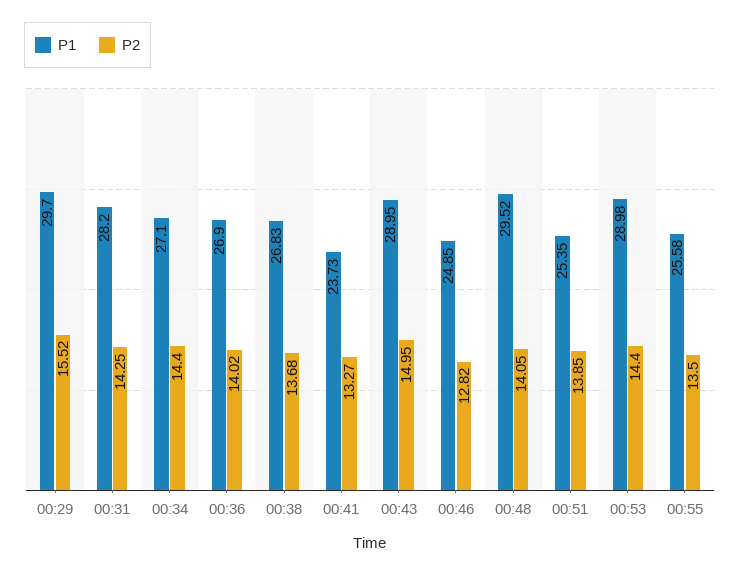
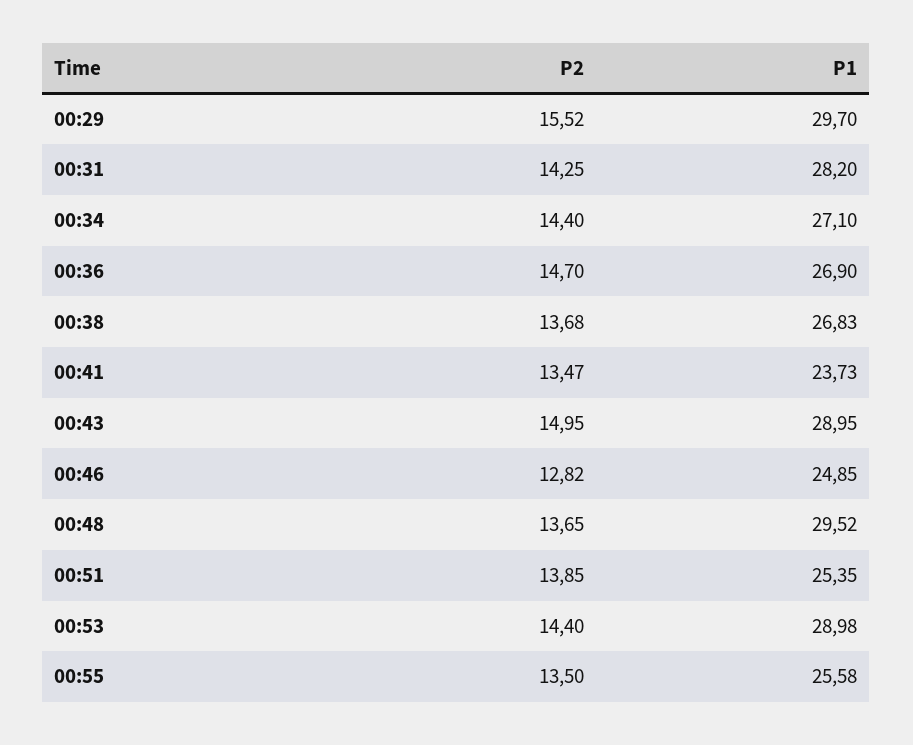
P2, 00:36: 14.02 -> 14.7
P2, 00:41: 13.27 -> 13.47
P2, 00:48: 14.05 -> 13.65

